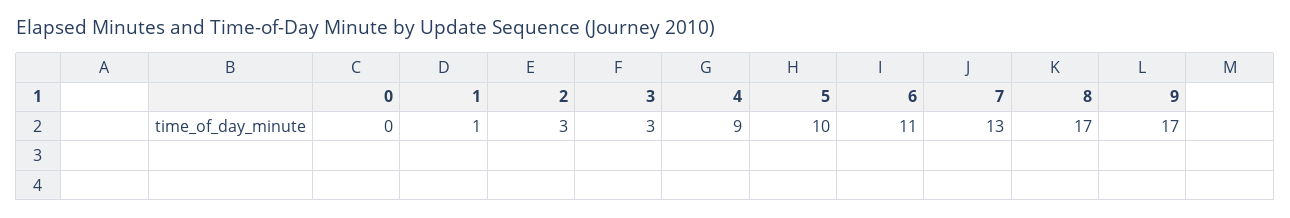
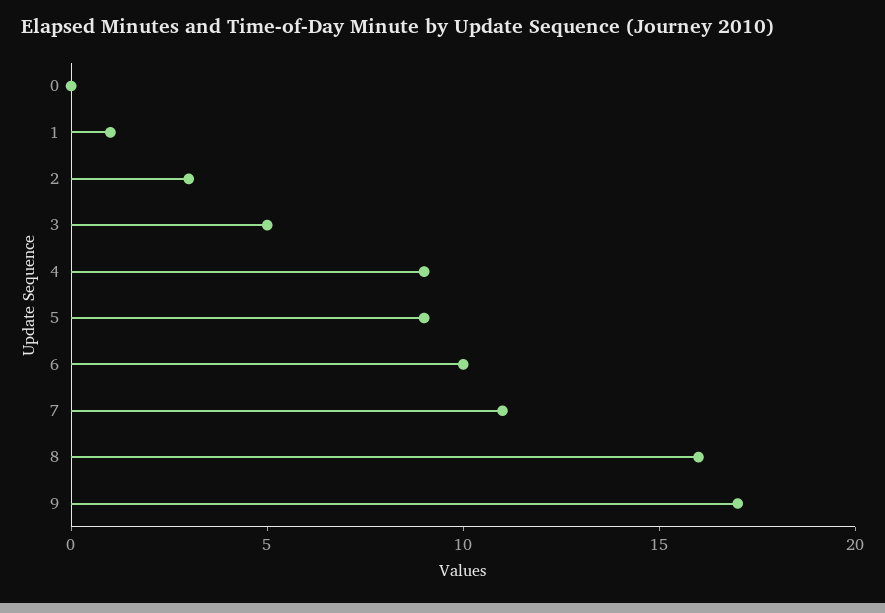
3: 3 -> 5
5: 10 -> 9
6: 11 -> 10
7: 13 -> 11
8: 17 -> 16

